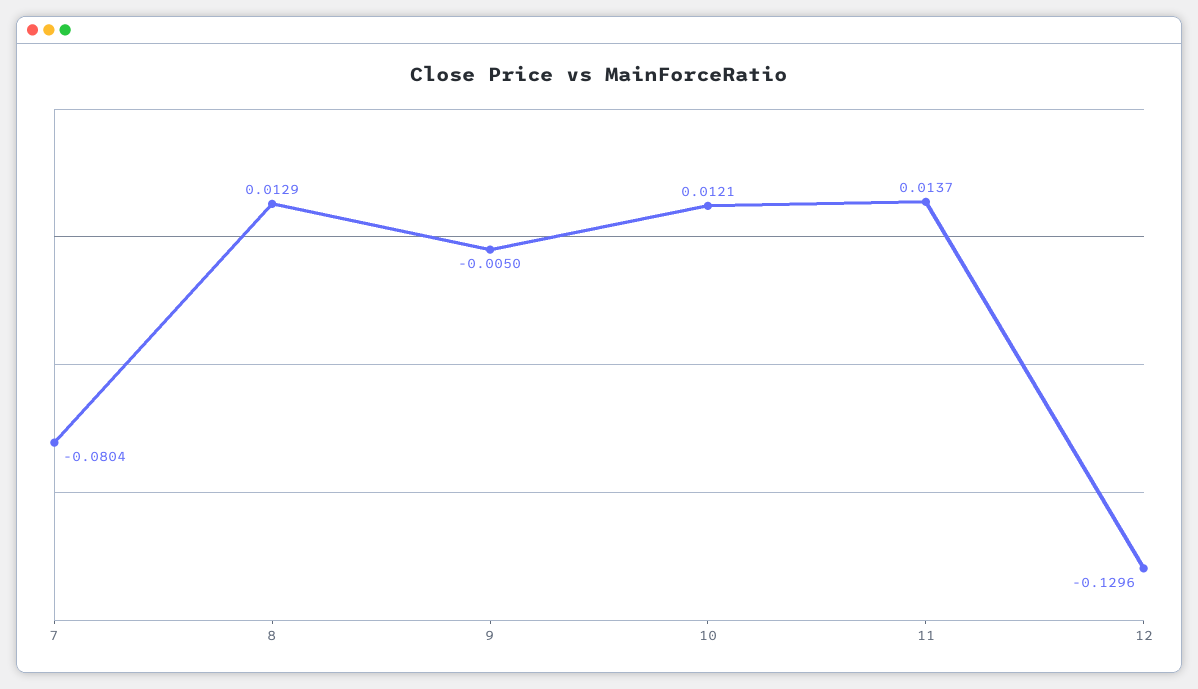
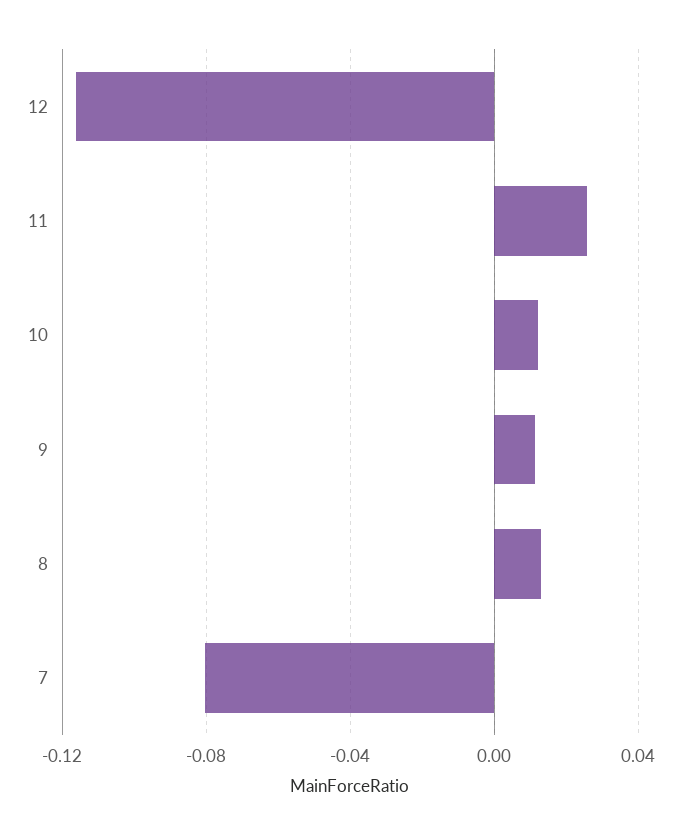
9: -0.005 -> 0.01
11: 0.0137 -> 0.025
12: -0.1296 -> -0.115

